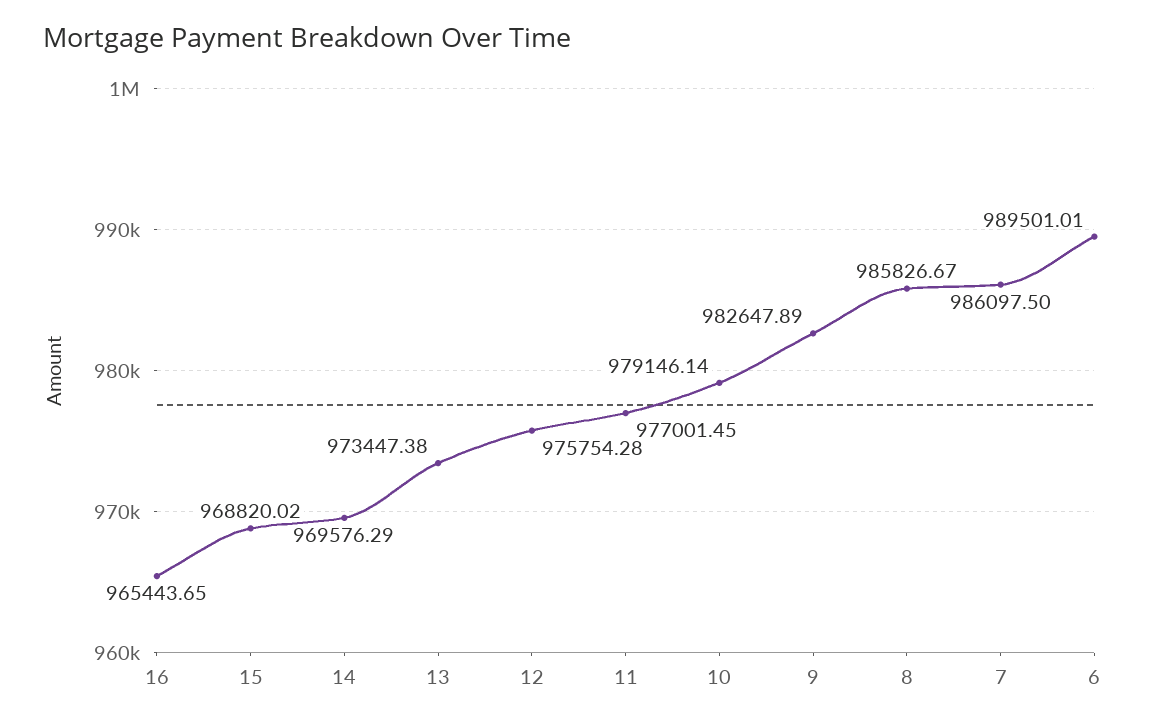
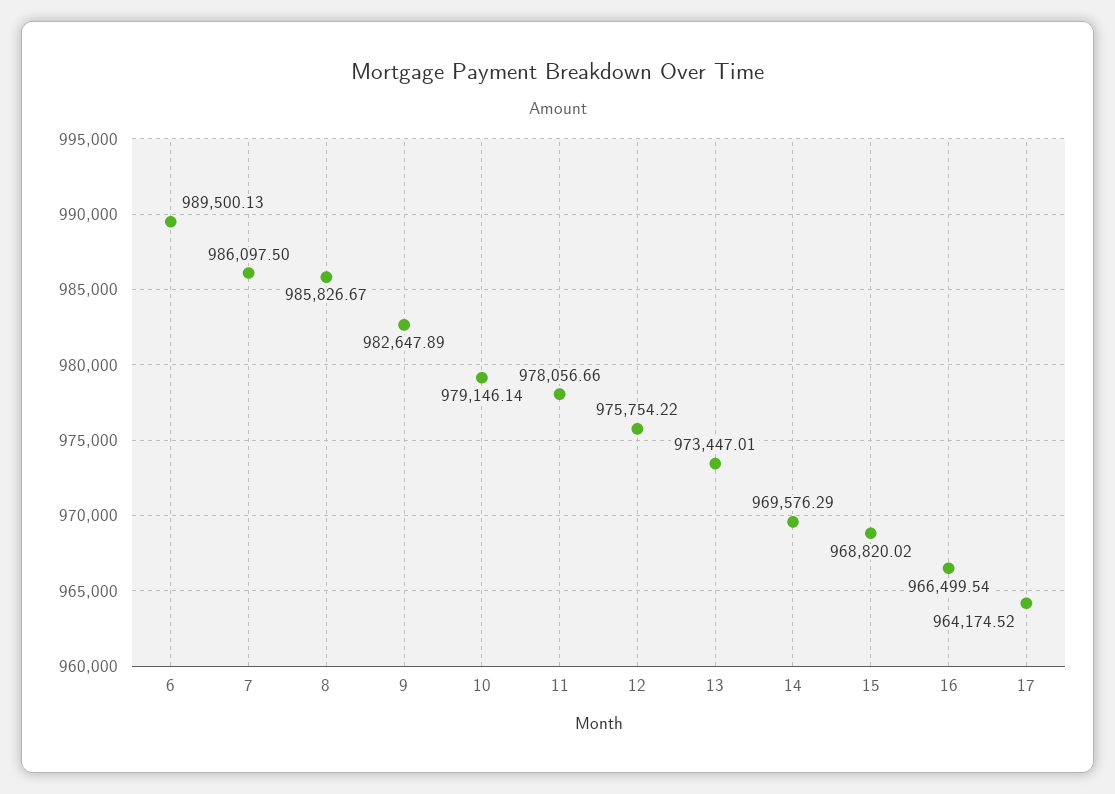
16: 965443.65 -> 966499.54
13: 973447.38 -> 973447.01
12: 975754.28 -> 975754.22
11: 977001.45 -> 978056.66
6: 989501.01 -> 989500.13
17: none -> 964174.52

